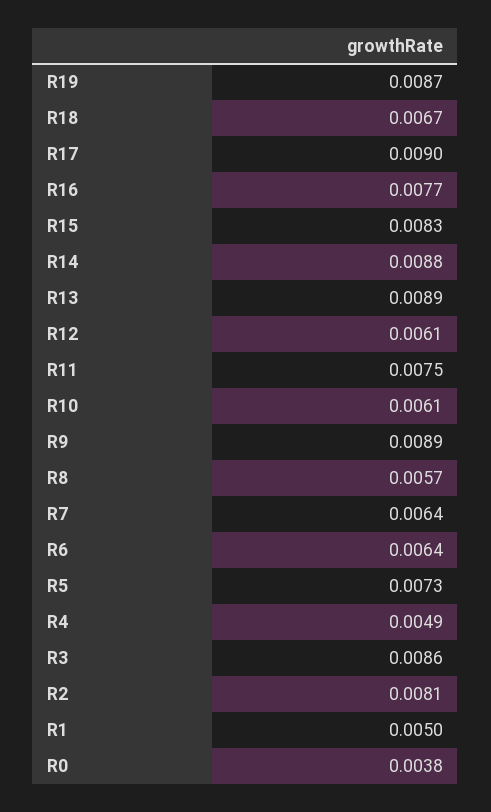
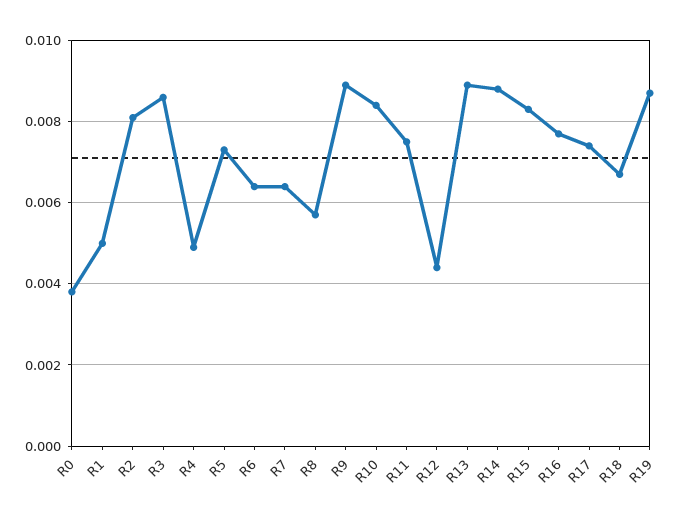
R17: 0.009 -> 0.0075
R12: 0.0061 -> 0.0045
R10: 0.0061 -> 0.0085

